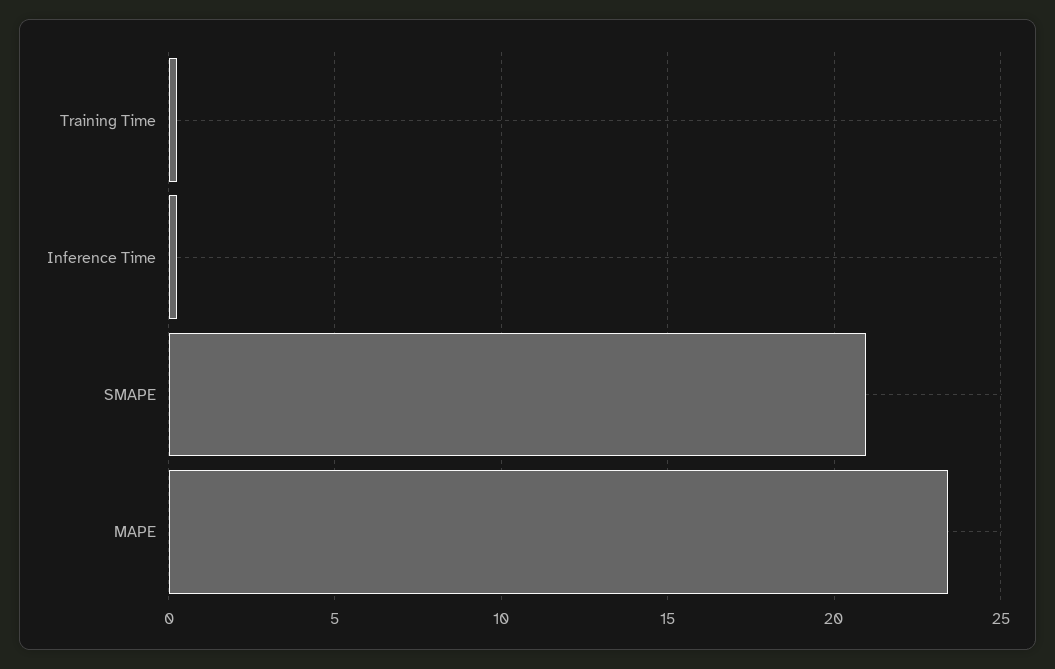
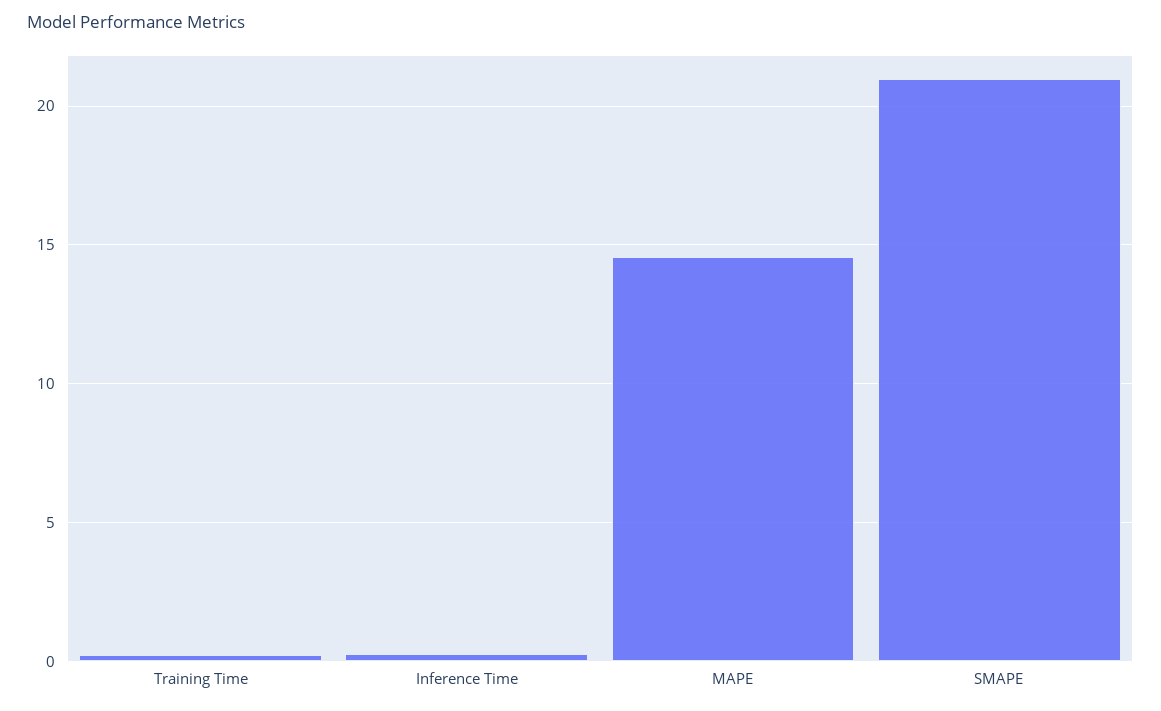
MAPE: 23.5 -> 14.5

